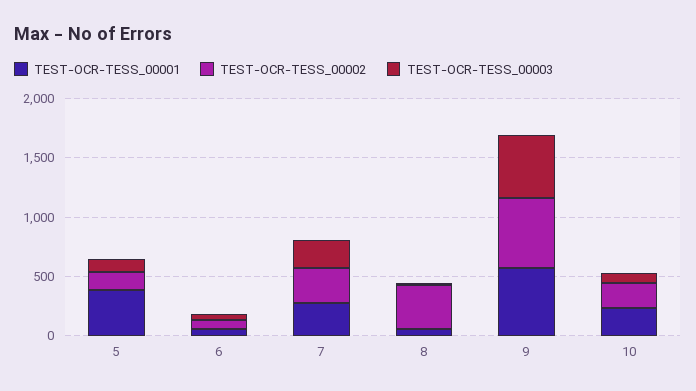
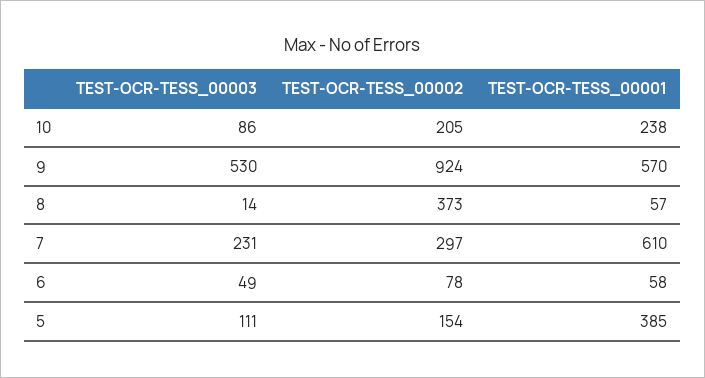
TEST-OCR-TESS_00001, 7: 300 -> 610
TEST-OCR-TESS_00002, 9: 600 -> 924

